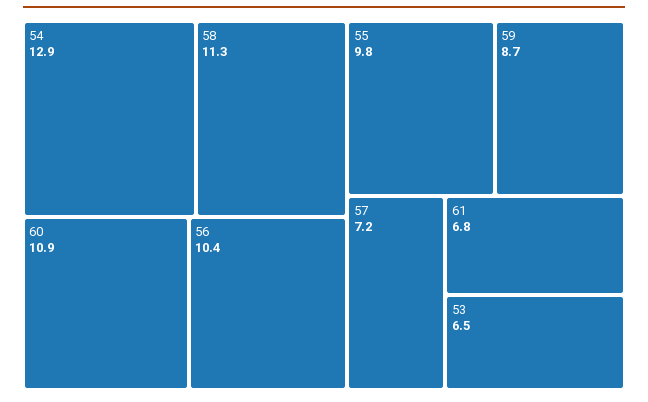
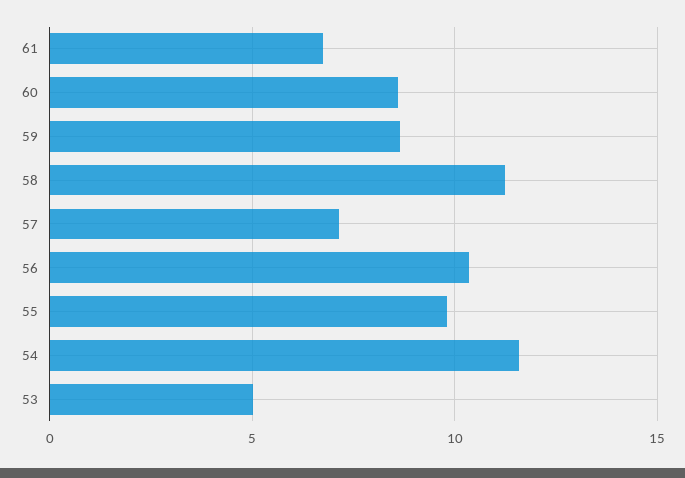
54: 12.9 -> 11.5
60: 10.9 -> 8.5
53: 6.5 -> 5

